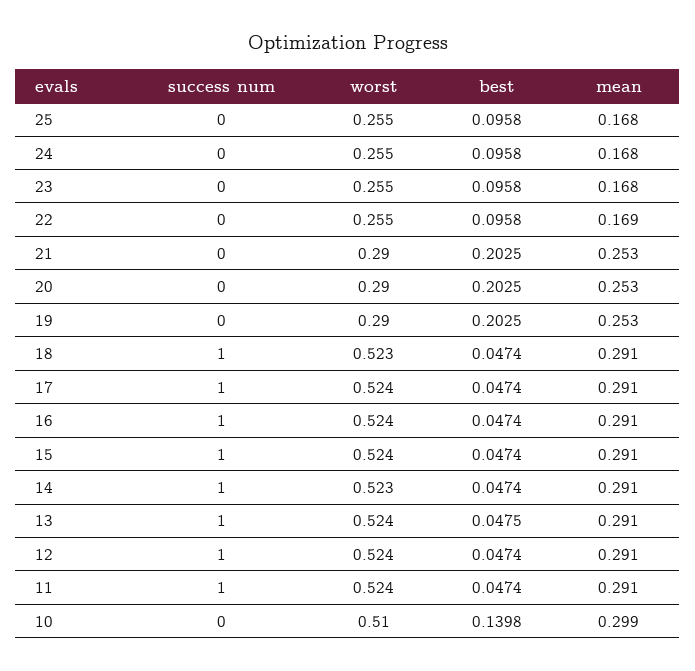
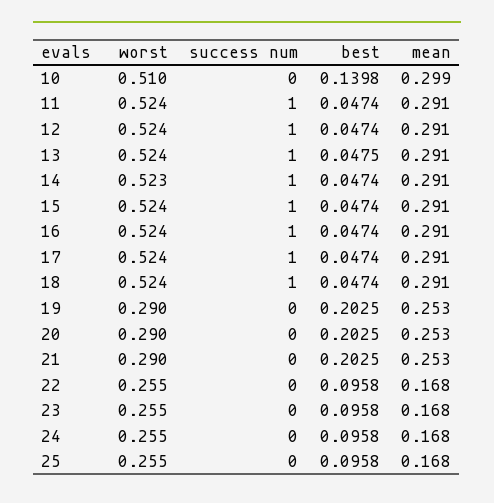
mean, 22: 0.169 -> 0.168
worst, 18: 0.523 -> 0.524

